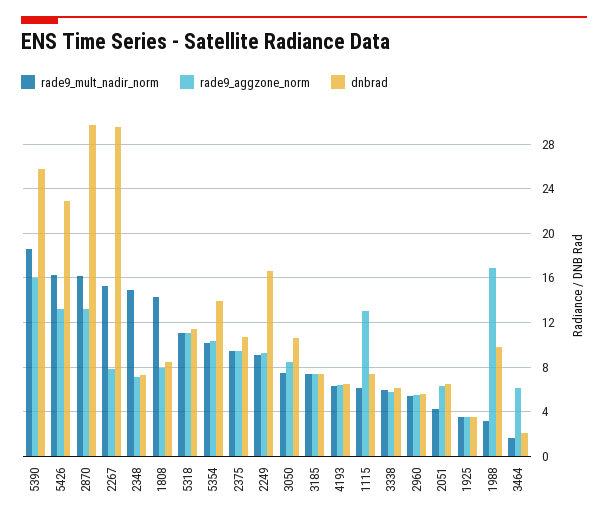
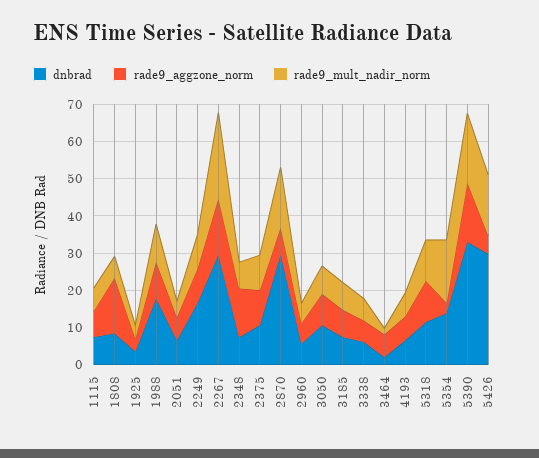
dnbrad, 5390: 26 -> 32.5
rade9_aggzone_norm, 5426: 13 -> 5
dnbrad, 5426: 23 -> 30
rade9_aggzone_norm, 2870: 13 -> 7.5
rade9_mult_nadir_norm, 2267: 15 -> 22.5
rade9_aggzone_norm, 2267: 8 -> 15
rade9_mult_nadir_norm, 2348: 15 -> 7.5
rade9_aggzone_norm, 2348: 7 -> 12.5
rade9_mult_nadir_norm, 1808: 14 -> 5
rade9_aggzone_norm, 1808: 8 -> 15
rade9_mult_nadir_norm, 5354: 10 -> 17.5
rade9_aggzone_norm, 5354: 10 -> 2.5
rade9_aggzone_norm, 1115: 13 -> 7.5
rade9_mult_nadir_norm, 1988: 3 -> 10
rade9_aggzone_norm, 1988: 17 -> 10
dnbrad, 1988: 10 -> 17.5

